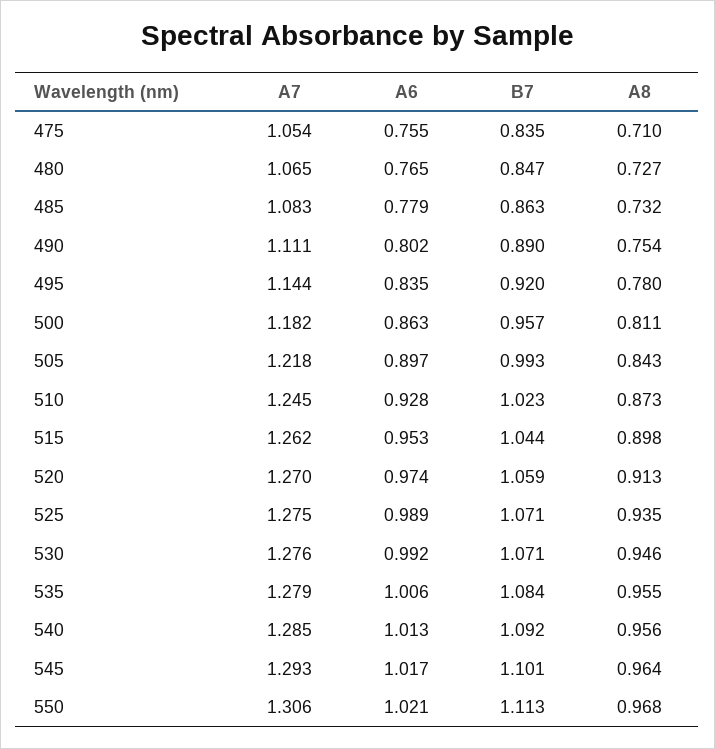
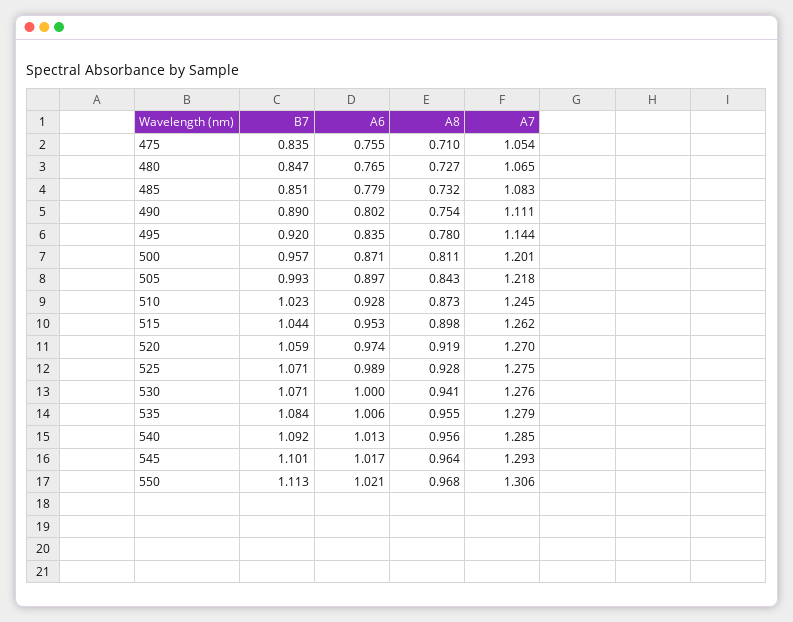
B7, 485: 0.863 -> 0.851
A7, 500: 1.182 -> 1.201
A6, 500: 0.863 -> 0.871
A8, 520: 0.913 -> 0.919
A8, 525: 0.935 -> 0.928
A6, 530: 0.992 -> 1
A8, 530: 0.946 -> 0.941

